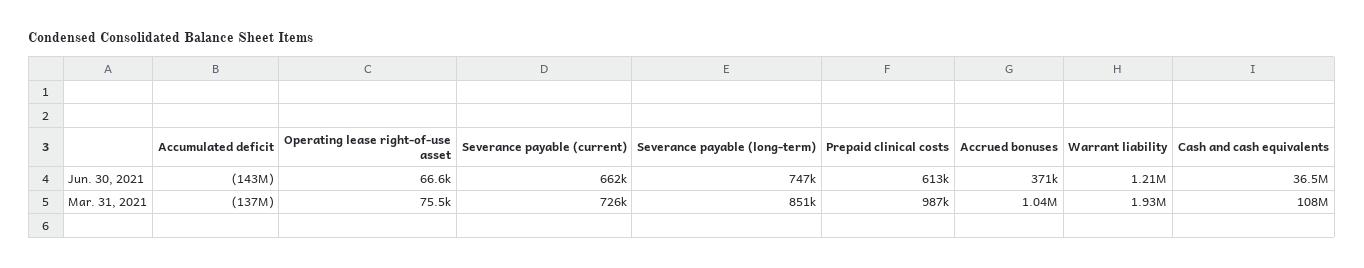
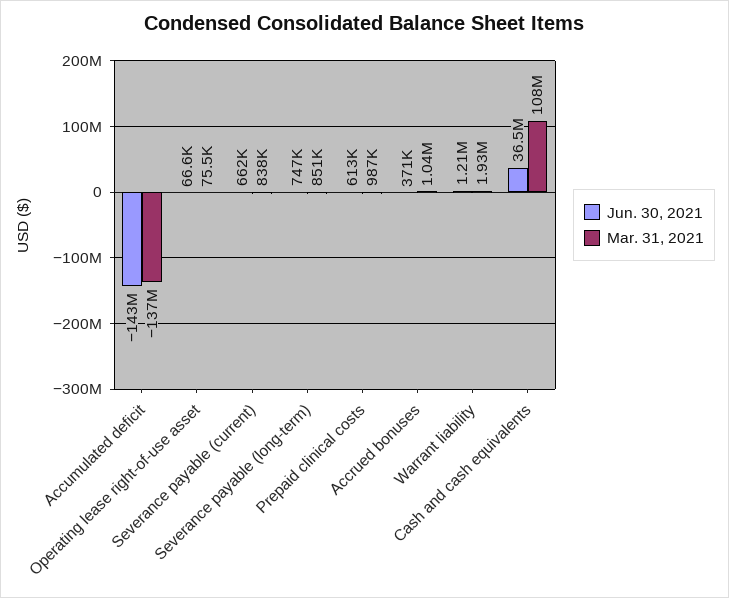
Mar. 31, 2021, Severance payable (current): 726000 -> 838000

